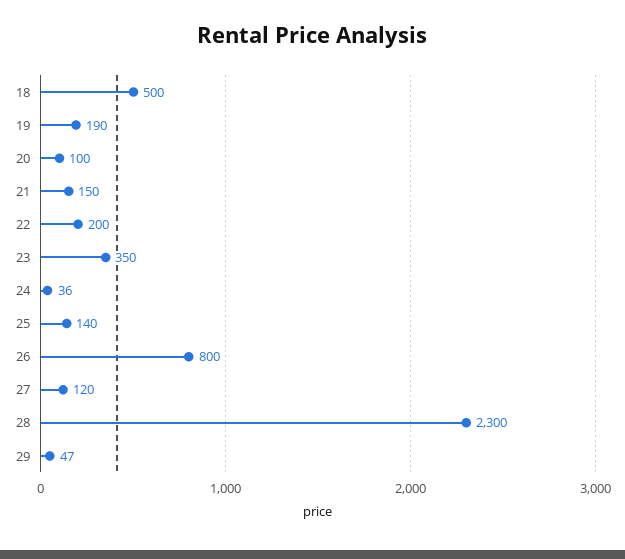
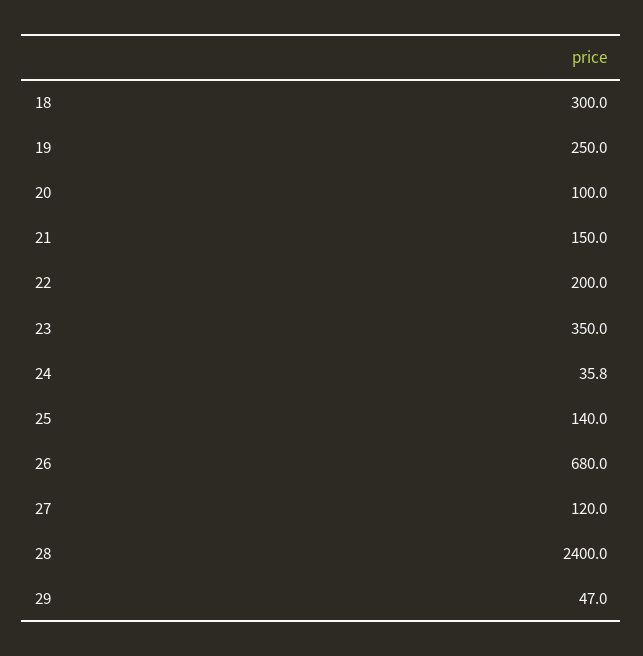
18: 500 -> 300
19: 190 -> 250
26: 800 -> 680
28: 2300 -> 2400

